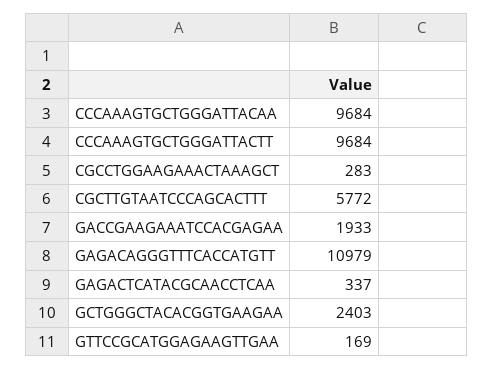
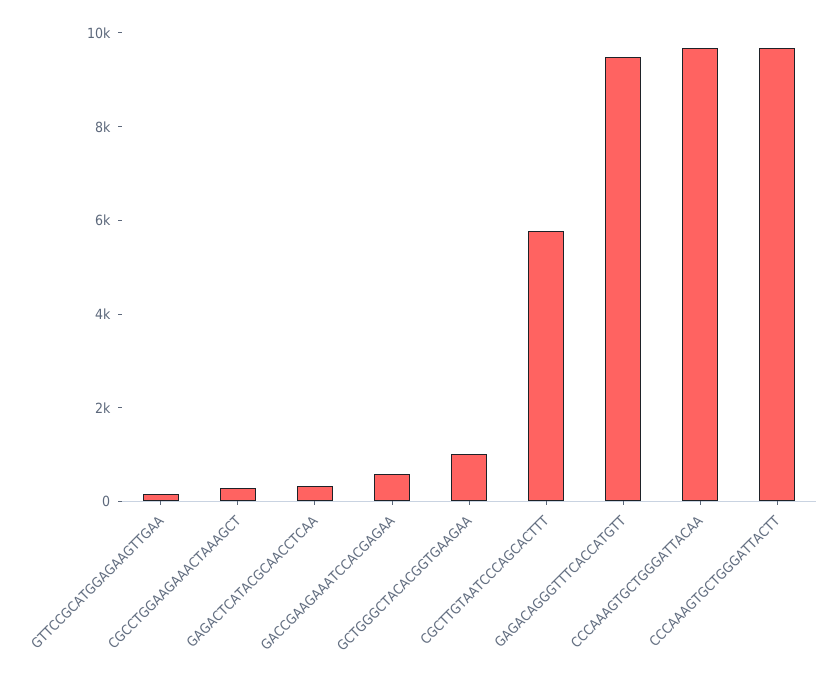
GACCGAAGAAATCCACGAGAA: 1933 -> 500
GAGACAGGGTTTCACCATGTT: 10979 -> 9500
GCTGGGCTACACGGTGAAGAA: 2403 -> 1000

